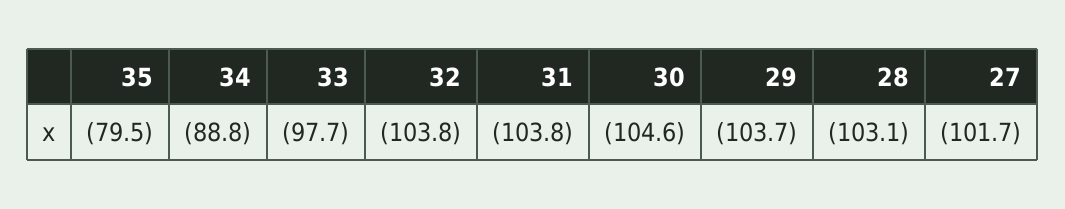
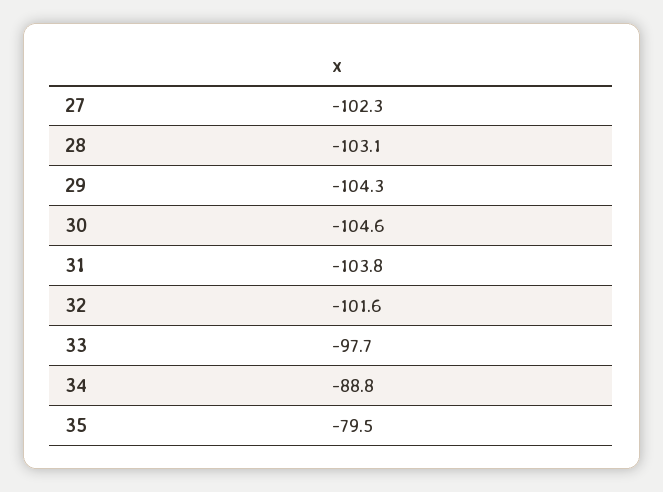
32: -103.8 -> -101.6
29: -103.7 -> -104.3
27: -101.7 -> -102.3

